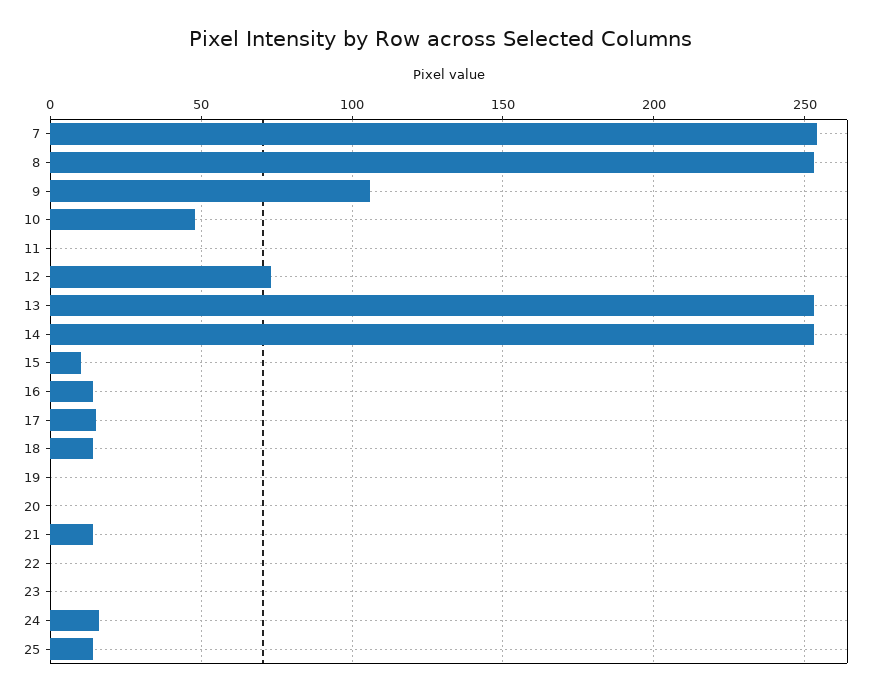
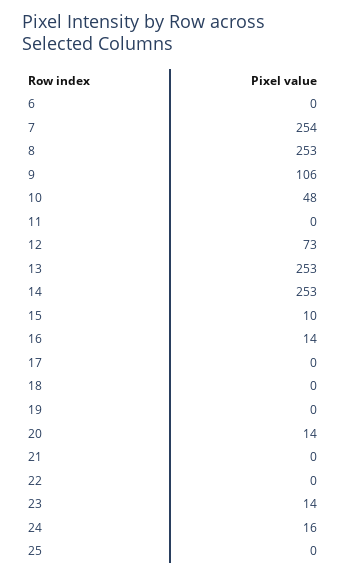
17: 15 -> 0
18: 15 -> 0
20: 0 -> 14
21: 15 -> 0
23: 0 -> 14
25: 15 -> 0
6: none -> 0

